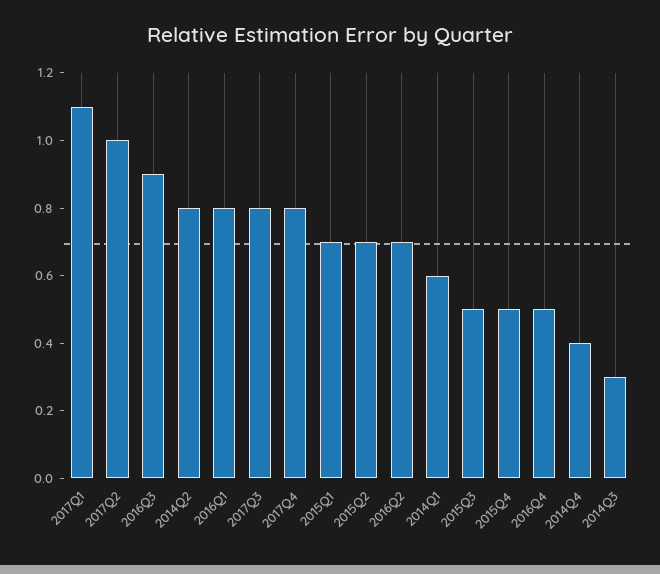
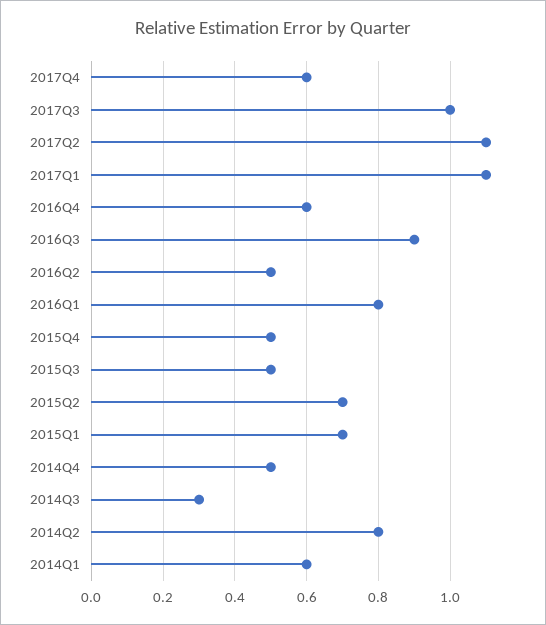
2017Q2: 1 -> 1.1
2017Q3: 0.8 -> 1
2017Q4: 0.8 -> 0.6
2016Q2: 0.7 -> 0.5
2016Q4: 0.5 -> 0.6
2014Q4: 0.4 -> 0.5

